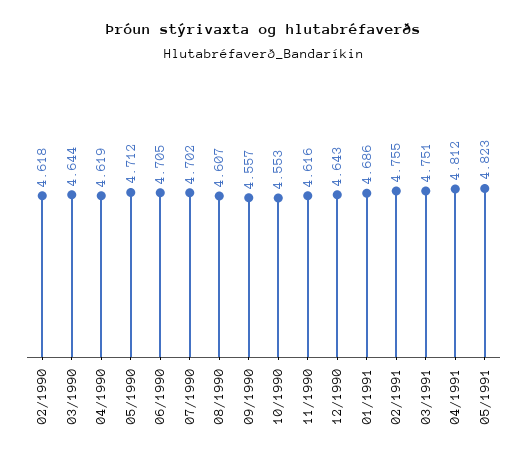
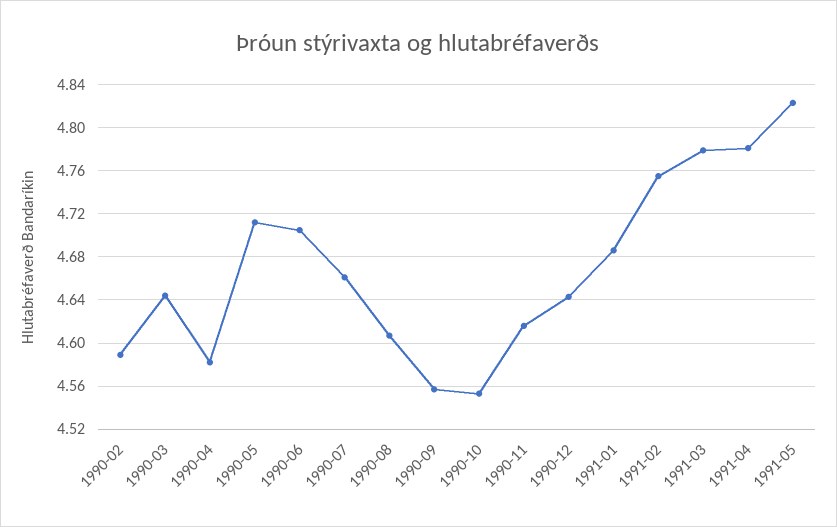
02/1990: 4.618 -> 4.59
04/1990: 4.619 -> 4.58
07/1990: 4.702 -> 4.66
03/1991: 4.751 -> 4.78
04/1991: 4.812 -> 4.78

